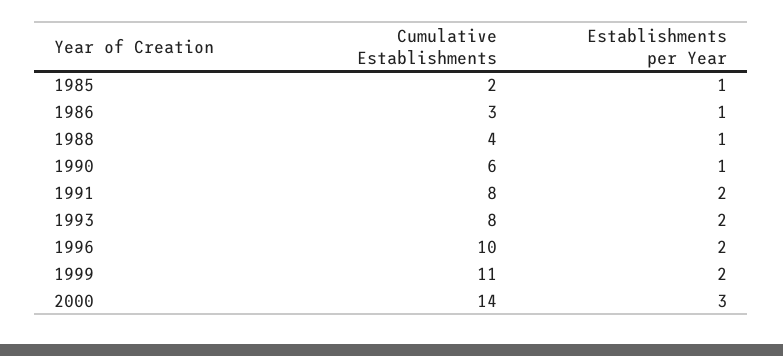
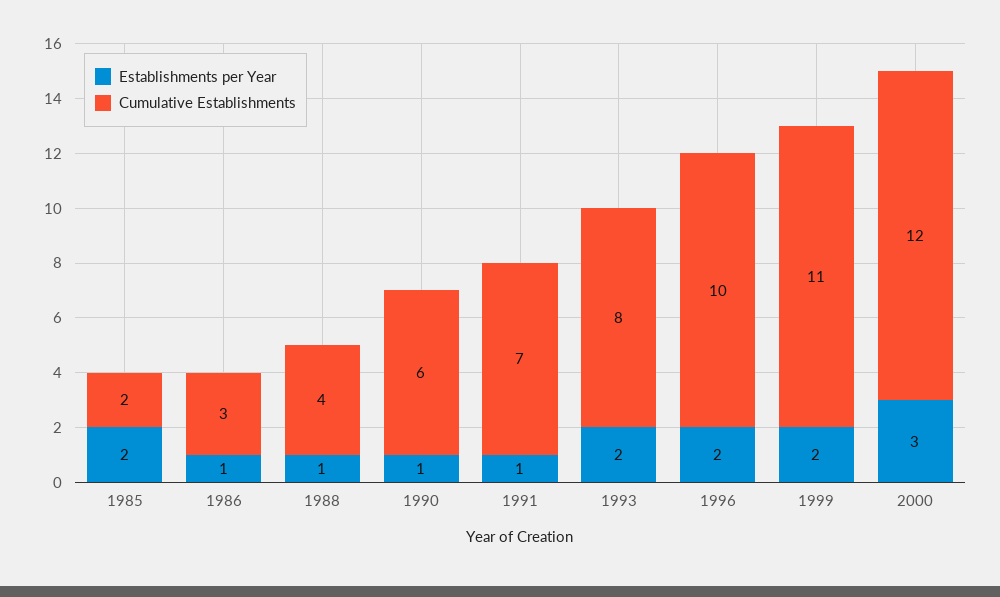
Establishments per Year, 1985: 1 -> 2
Cumulative Establishments, 1991: 8 -> 7
Establishments per Year, 1991: 2 -> 1
Cumulative Establishments, 2000: 14 -> 12

